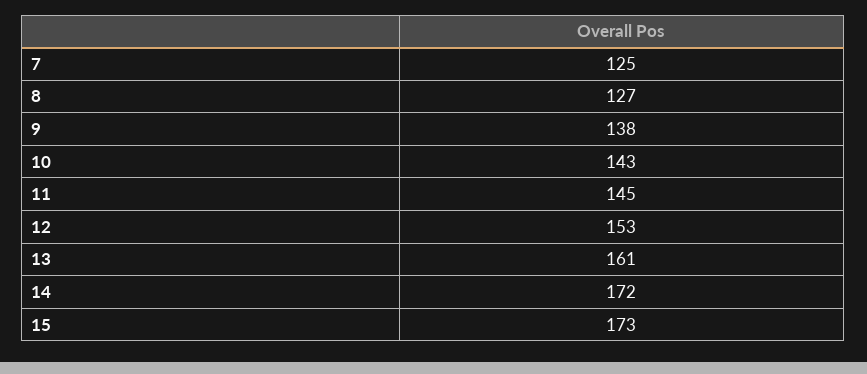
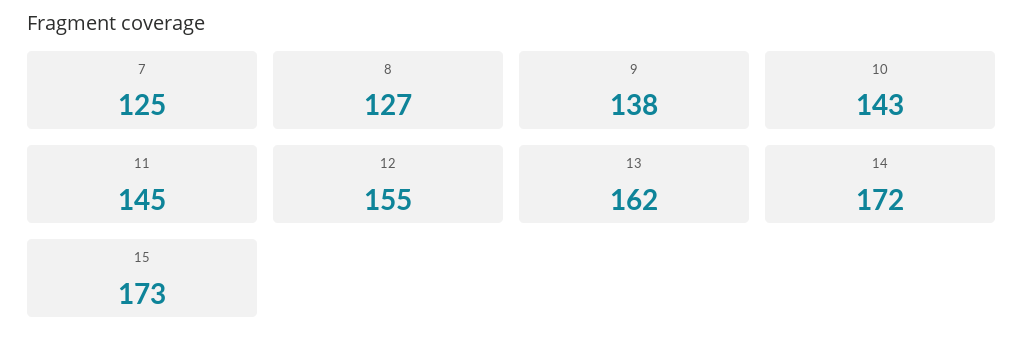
12: 153 -> 155
13: 161 -> 162

